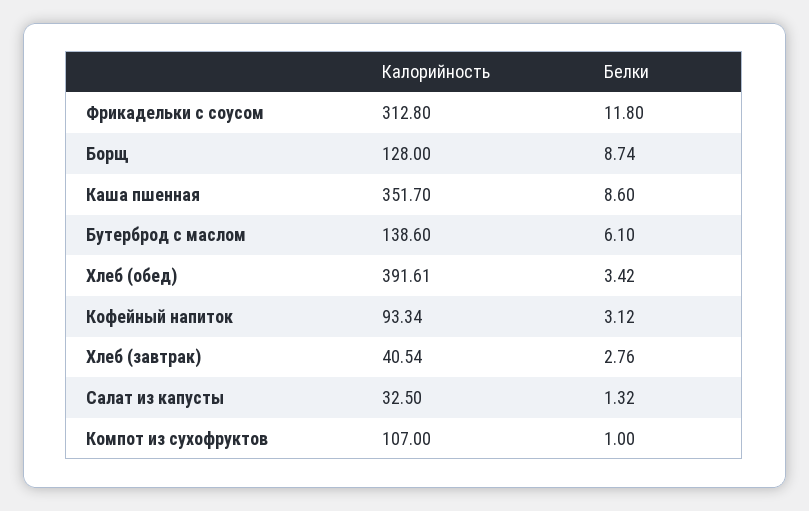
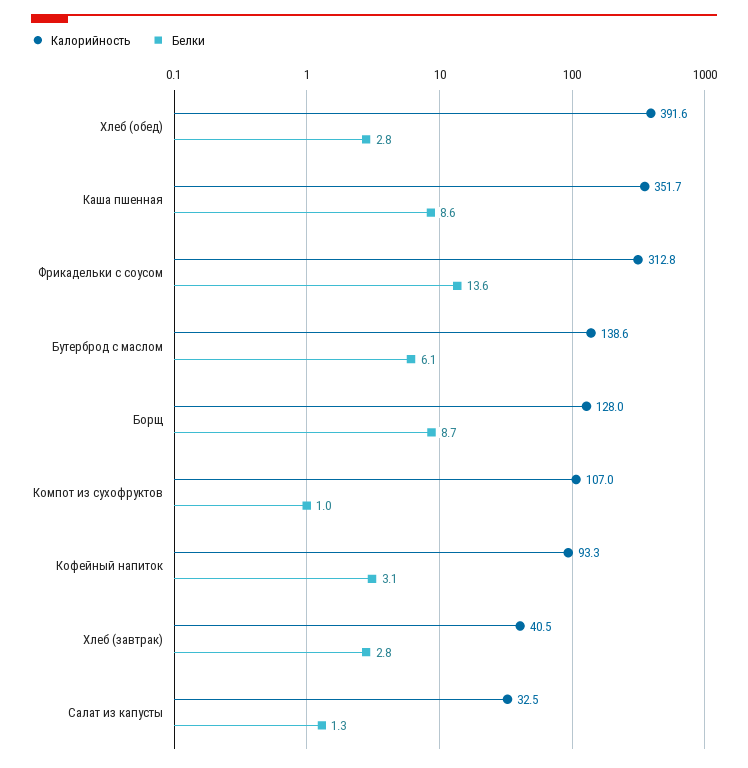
Белки, Фрикадельки с соусом: 11.8 -> 13.6
Белки, Хлеб (обед): 3.42 -> 2.8

